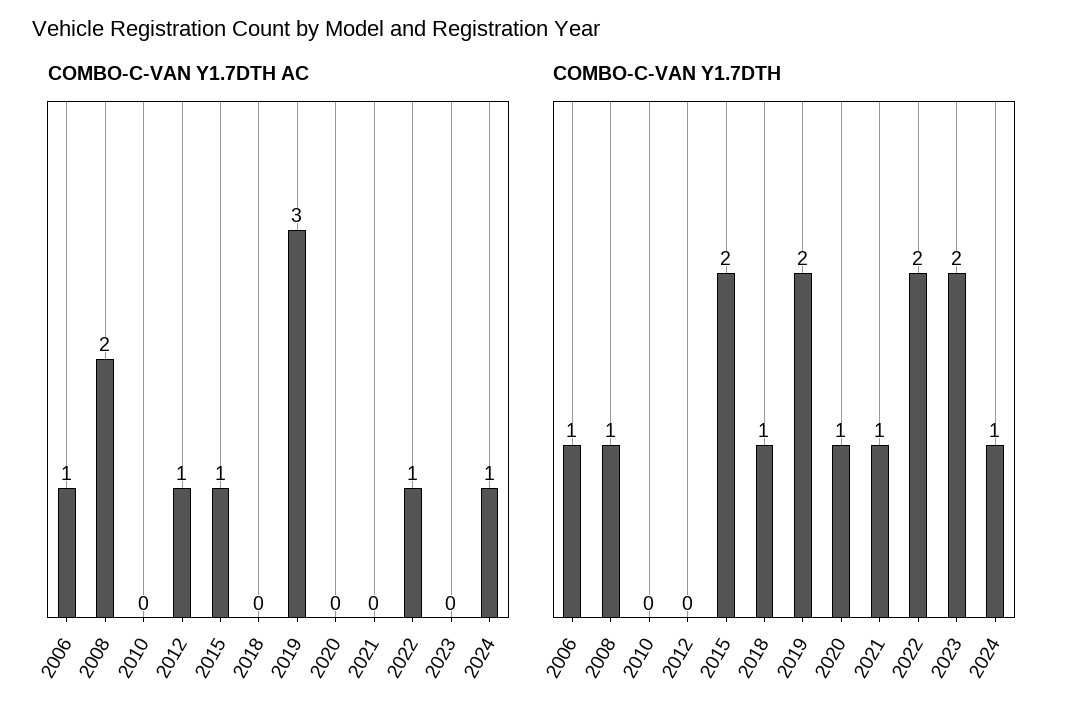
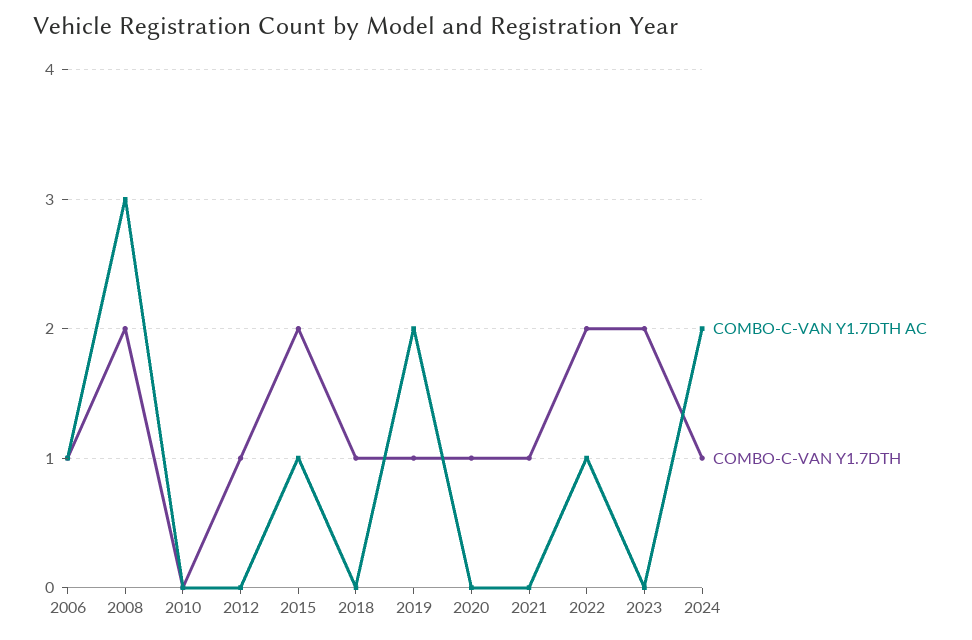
COMBO-C-VAN Y1.7DTH AC, 2008: 2 -> 3
COMBO-C-VAN Y1.7DTH AC, 2012: 1 -> 0
COMBO-C-VAN Y1.7DTH AC, 2019: 3 -> 2
COMBO-C-VAN Y1.7DTH AC, 2024: 1 -> 2
COMBO-C-VAN Y1.7DTH, 2008: 1 -> 2
COMBO-C-VAN Y1.7DTH, 2012: 0 -> 1
COMBO-C-VAN Y1.7DTH, 2019: 2 -> 1

